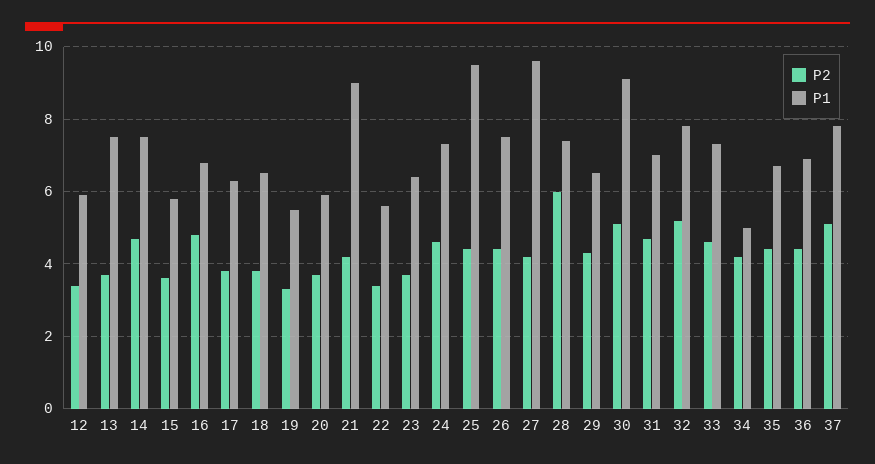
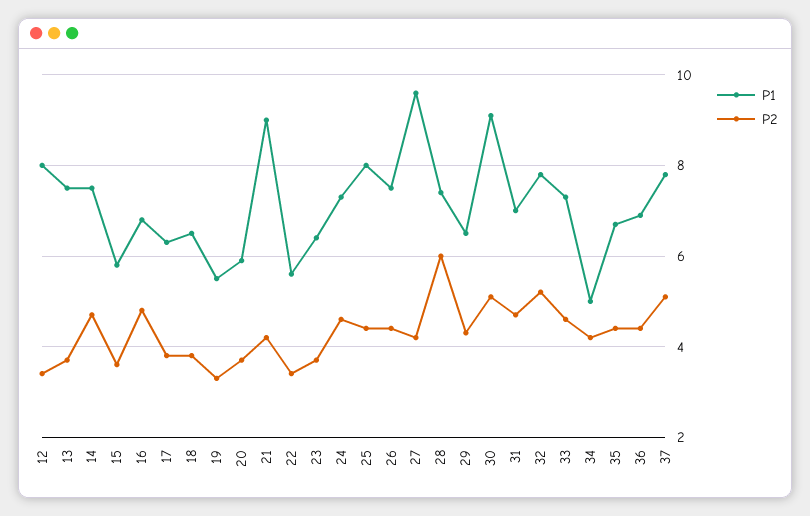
P1, 12: 6 -> 8
P1, 25: 9.5 -> 8

